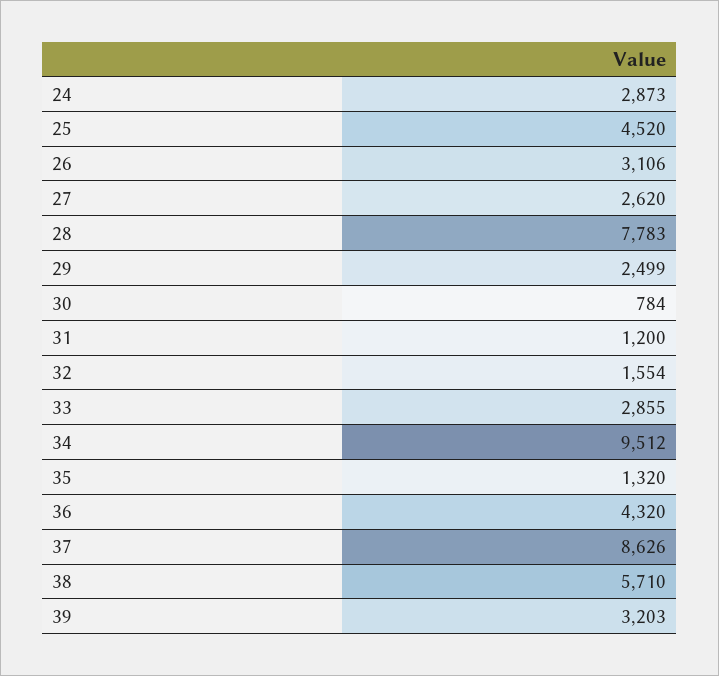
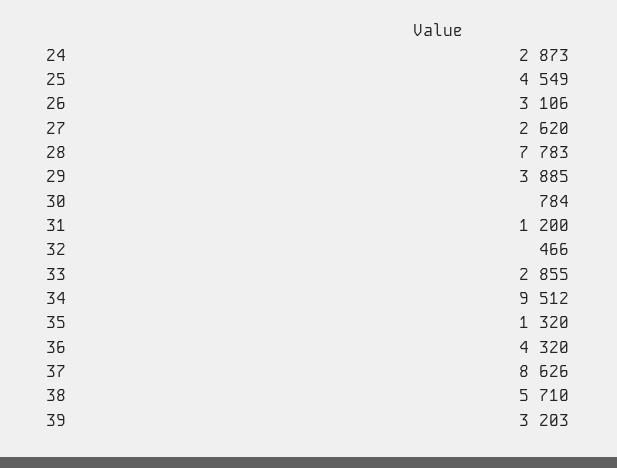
25: 4520 -> 4549
29: 2499 -> 3885
32: 1554 -> 466

